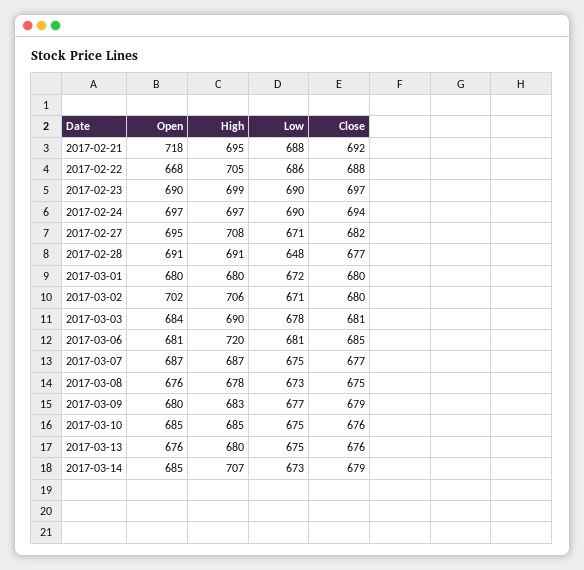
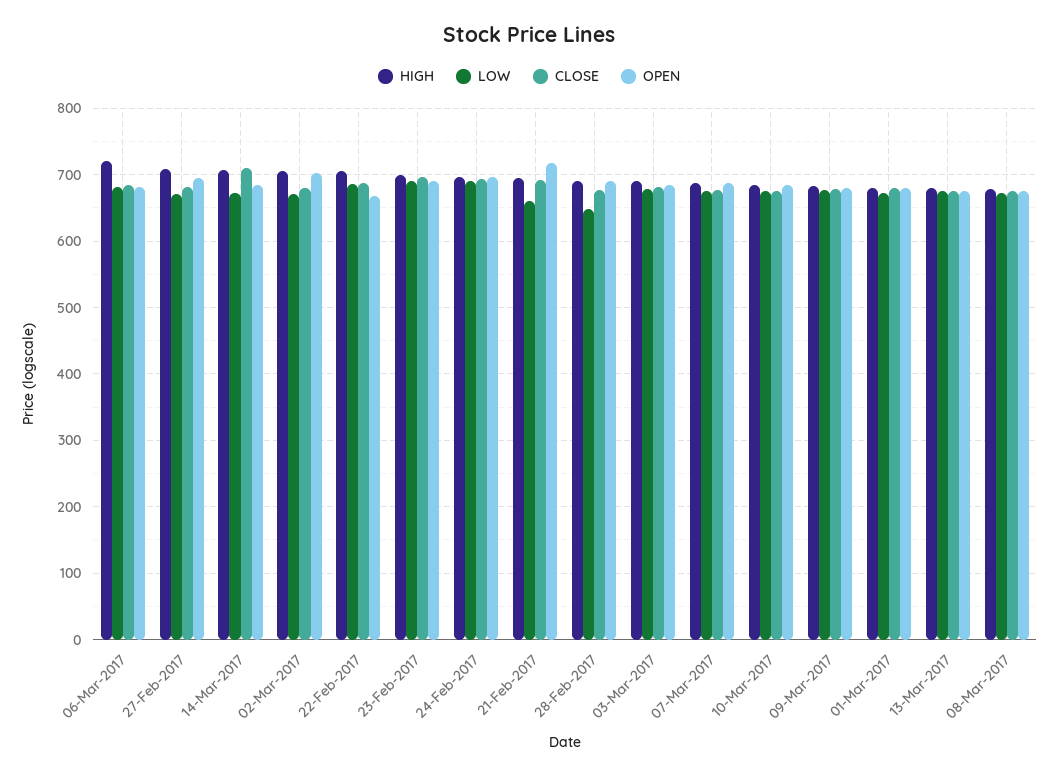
Low, 2017-02-21: 688 -> 660
Close, 2017-03-14: 679 -> 710

